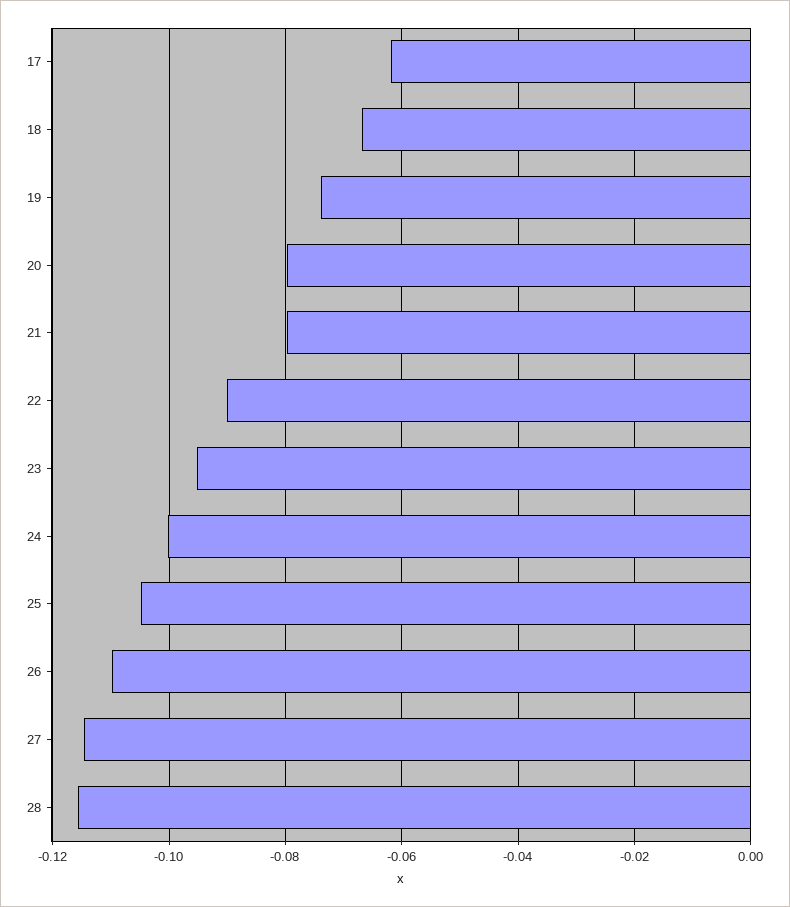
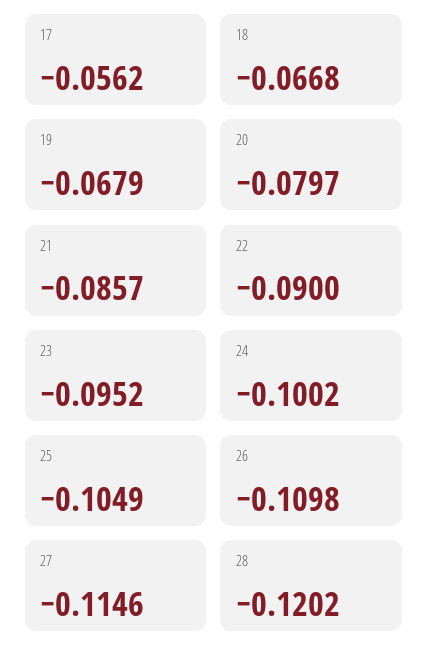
17: -0.062 -> -0.0562
19: -0.074 -> -0.0679
21: -0.08 -> -0.0857
28: -0.116 -> -0.1202

